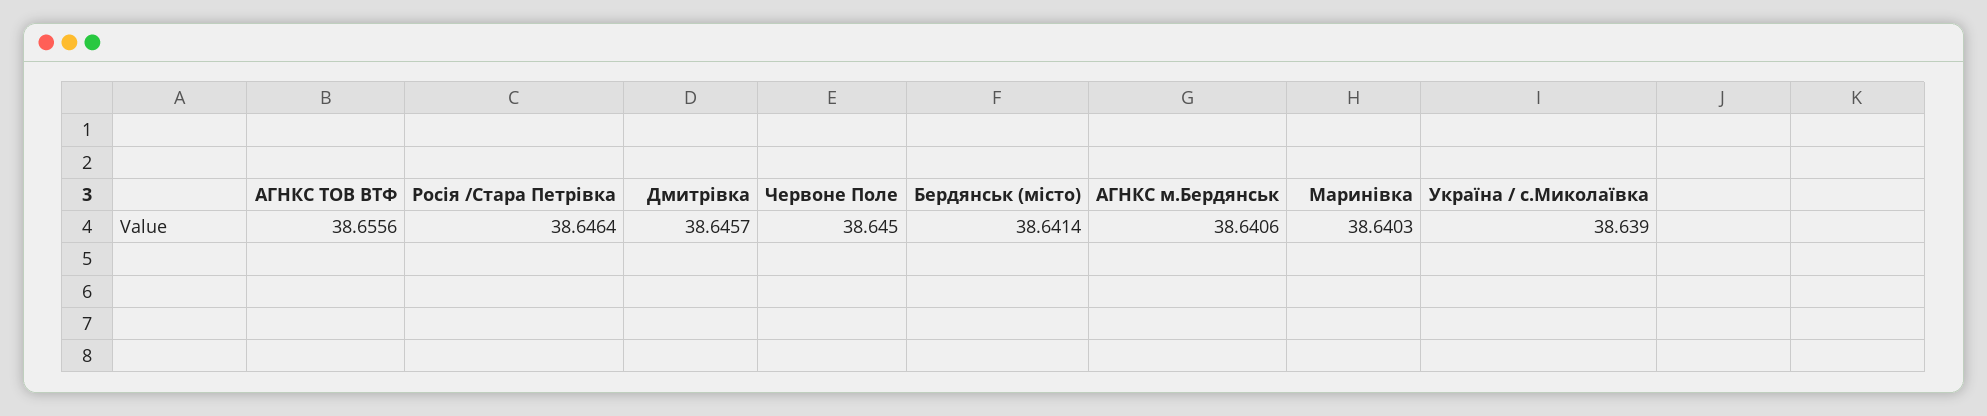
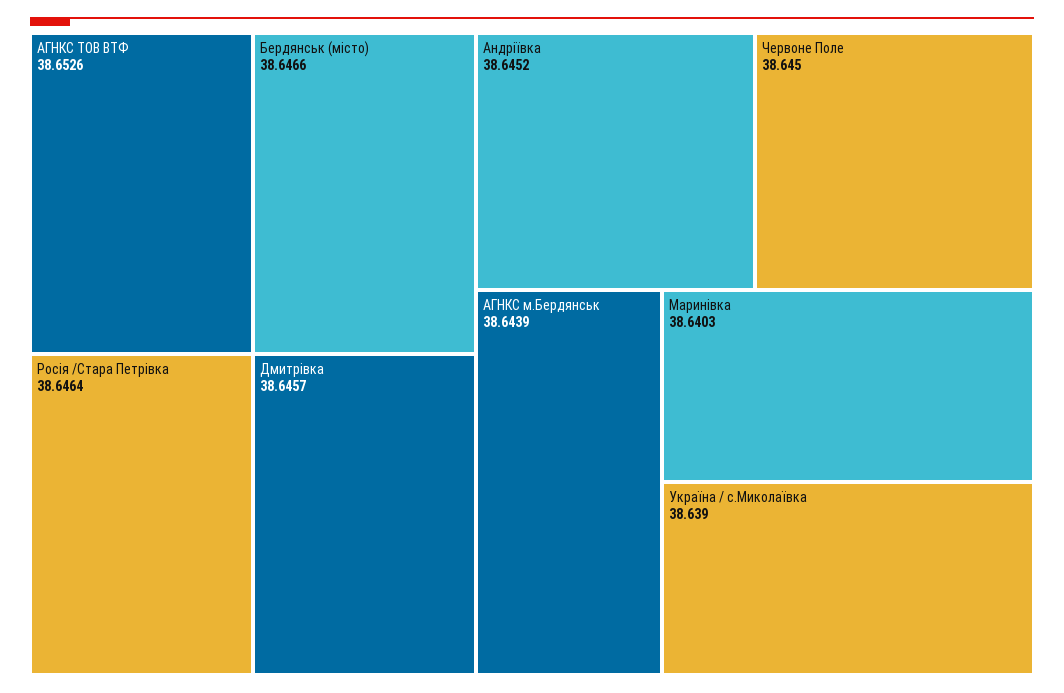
АГНКС ТОВ ВТФ: 38.6556 -> 38.6526
Бердянськ (місто): 38.6414 -> 38.6466
АГНКС м.Бердянськ: 38.6406 -> 38.6439
Андріївка: none -> 38.6452

